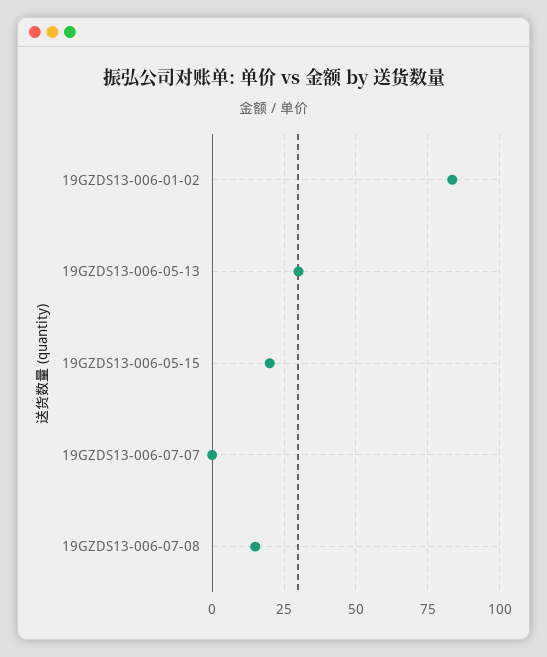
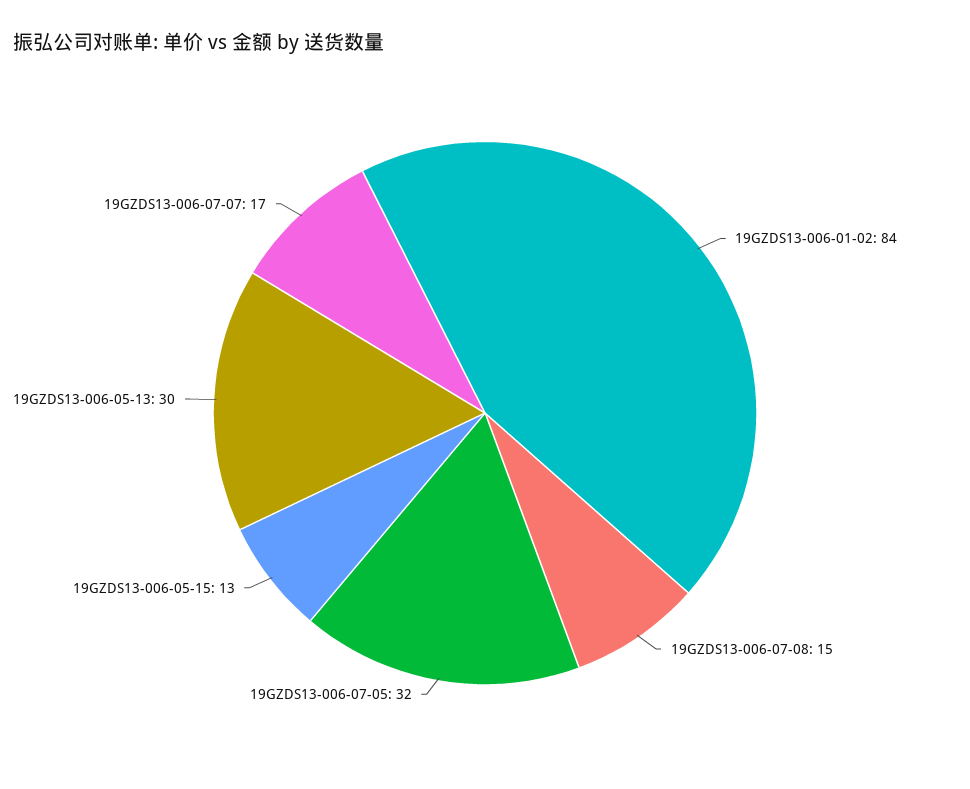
19GZDS13-006-05-15: 20 -> 13
19GZDS13-006-07-07: 0 -> 17
19GZDS13-006-07-05: none -> 32

